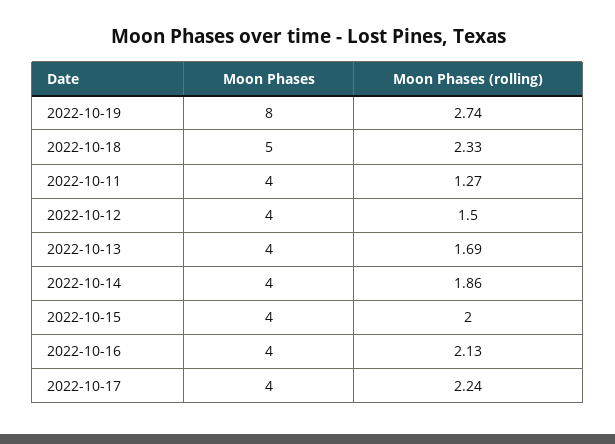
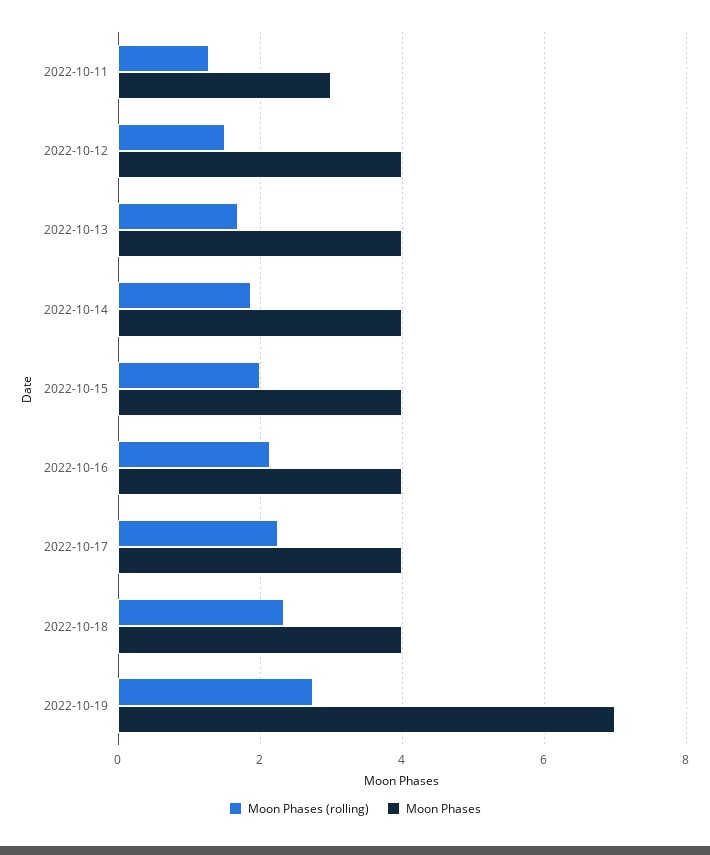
Moon Phases, 2022-10-19: 8 -> 7
Moon Phases, 2022-10-18: 5 -> 4
Moon Phases, 2022-10-11: 4 -> 3

